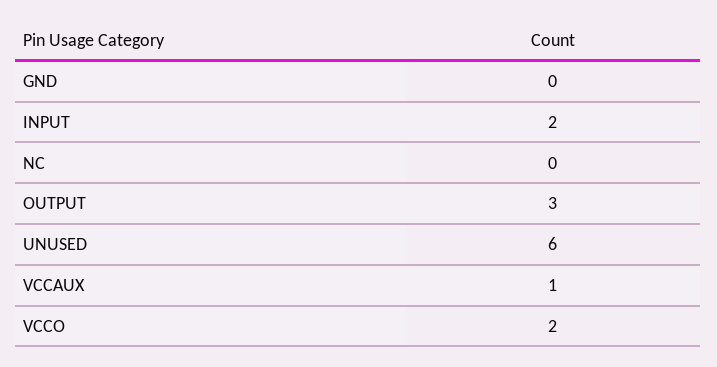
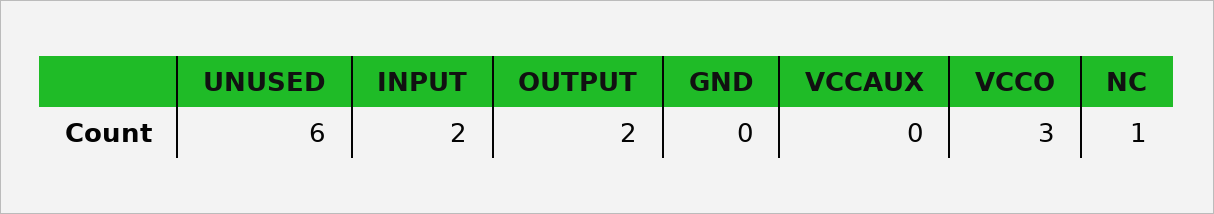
NC: 0 -> 1
OUTPUT: 3 -> 2
VCCAUX: 1 -> 0
VCCO: 2 -> 3

